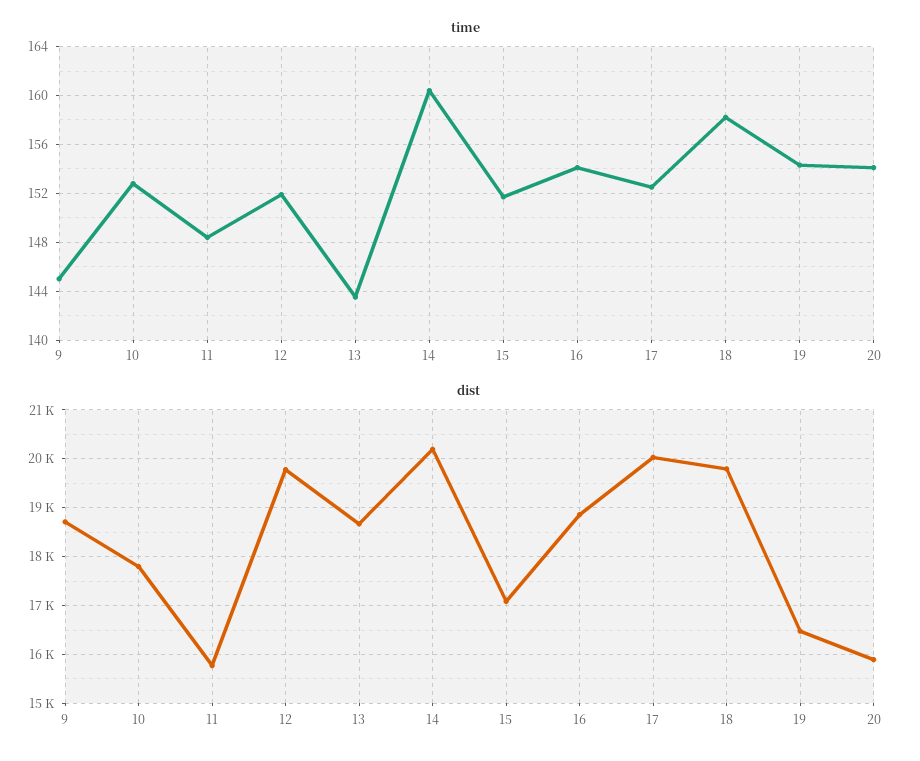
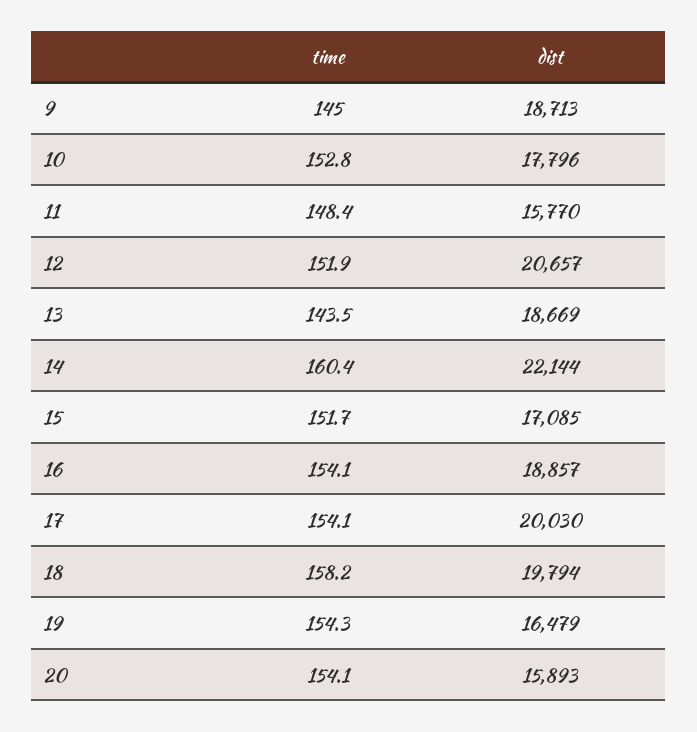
time, 17: 152.5 -> 154.1
dist, 12: 19800 -> 20657
dist, 14: 20200 -> 22144

